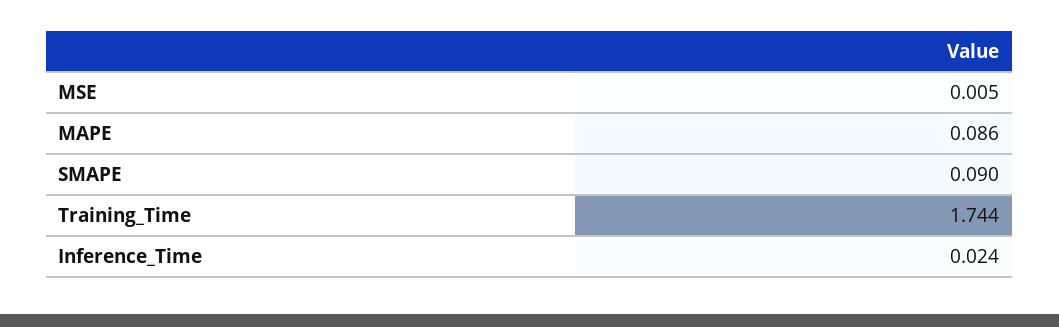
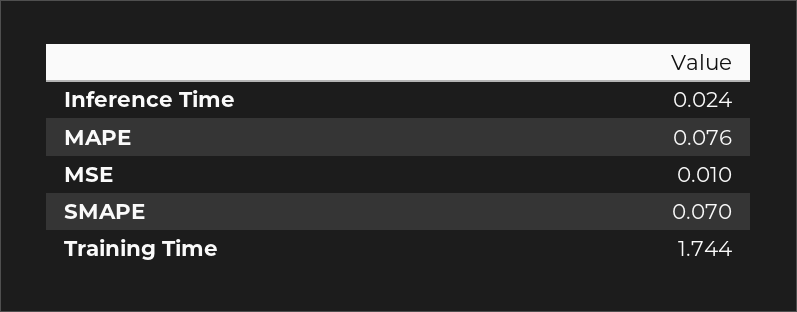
MSE: 0.005 -> 0.01
MAPE: 0.086 -> 0.076
SMAPE: 0.09 -> 0.07

